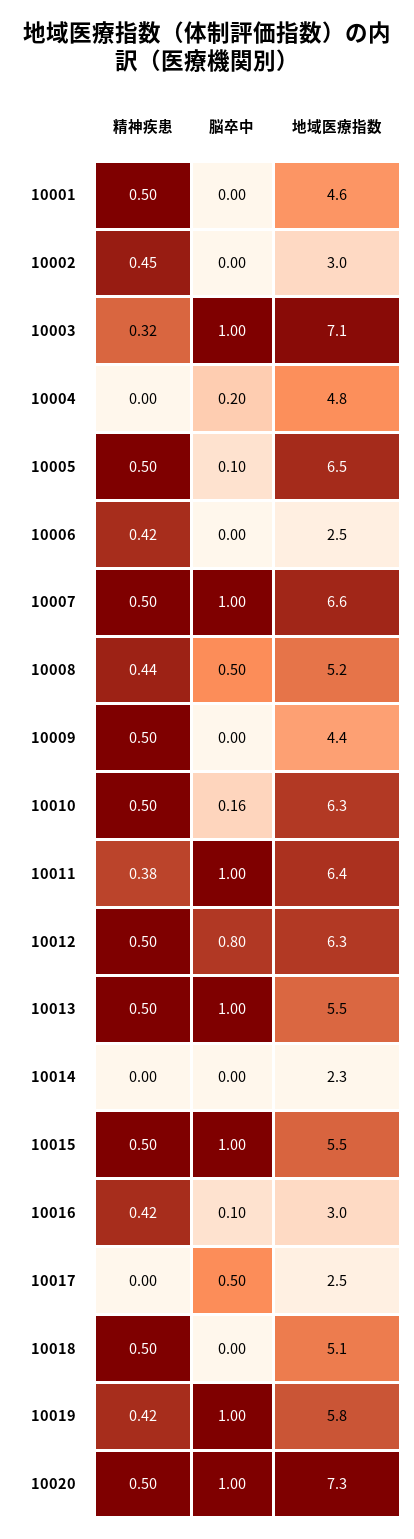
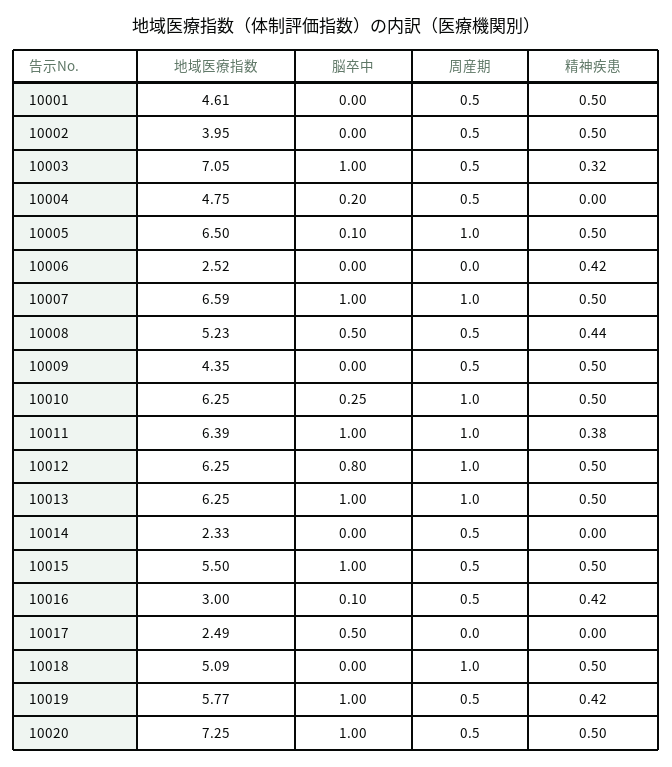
精神疾患, 10002: 0.45 -> 0.5
地域医療指数, 10002: 3 -> 3.95
脳卒中, 10010: 0.16 -> 0.25
地域医療指数, 10013: 5.5 -> 6.25
周産期, 10001: none -> 0.5
周産期, 10002: none -> 0.5
周産期, 10003: none -> 0.5
周産期, 10004: none -> 0.5
周産期, 10005: none -> 1
周産期, 10006: none -> 0
周産期, 10007: none -> 1
周産期, 10008: none -> 0.5
周産期, 10009: none -> 0.5
周産期, 10010: none -> 1
周産期, 10011: none -> 1
周産期, 10012: none -> 1
周産期, 10013: none -> 1
周産期, 10014: none -> 0.5
周産期, 10015: none -> 0.5
周産期, 10016: none -> 0.5
周産期, 10017: none -> 0
周産期, 10018: none -> 1
周産期, 10019: none -> 0.5
周産期, 10020: none -> 0.5

